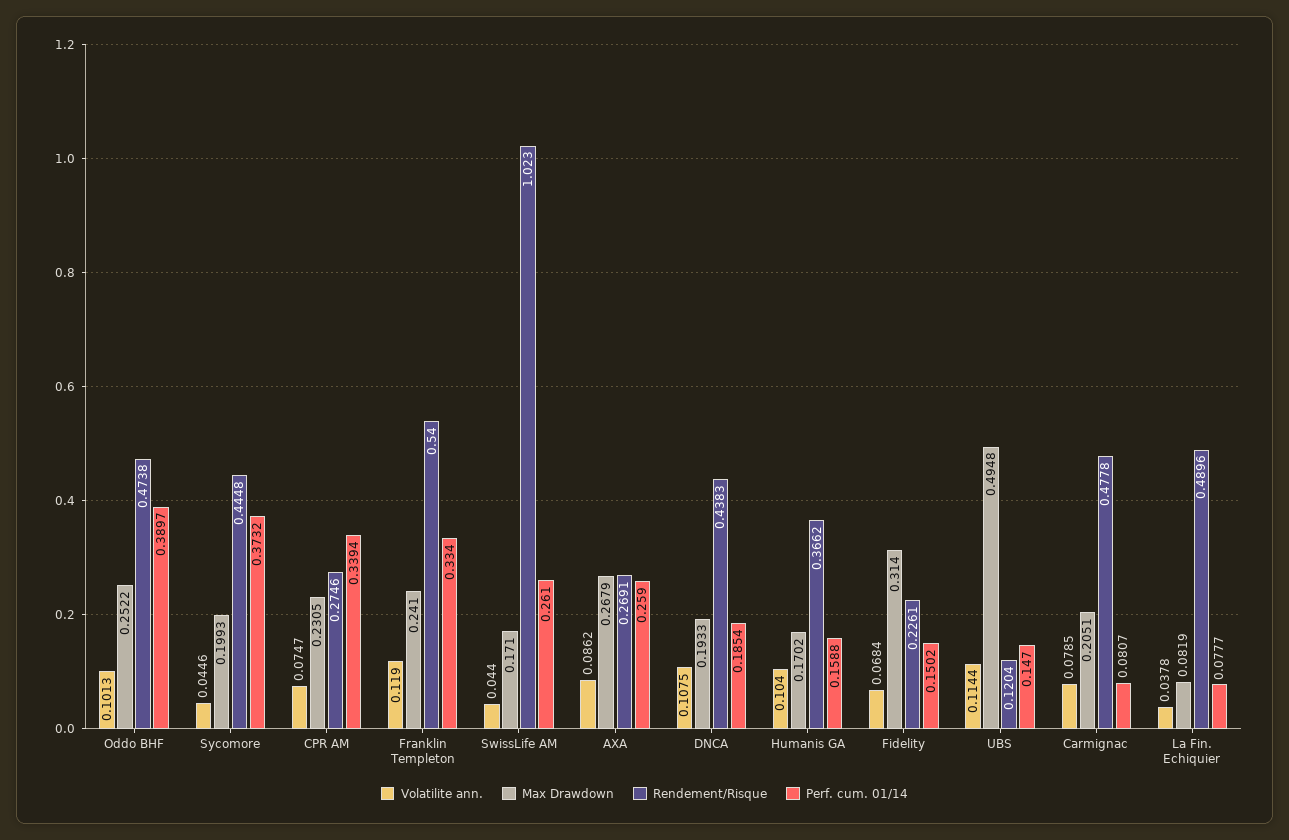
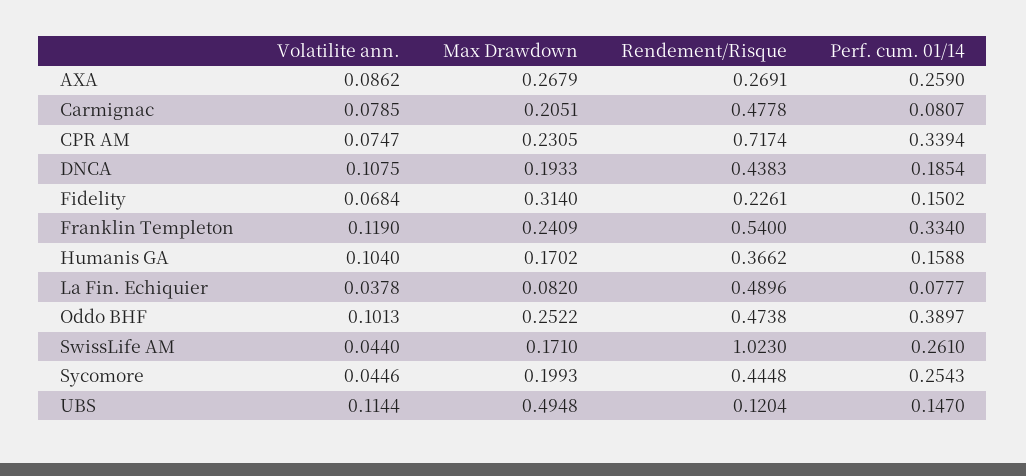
Perf. cum. 01/14, Sycomore: 0.3732 -> 0.2543
Rendement/Risque, CPR AM: 0.2746 -> 0.7174
Max Drawdown, Franklin Templeton: 0.241 -> 0.2409
Max Drawdown, La Fin. Echiquier: 0.0819 -> 0.082

